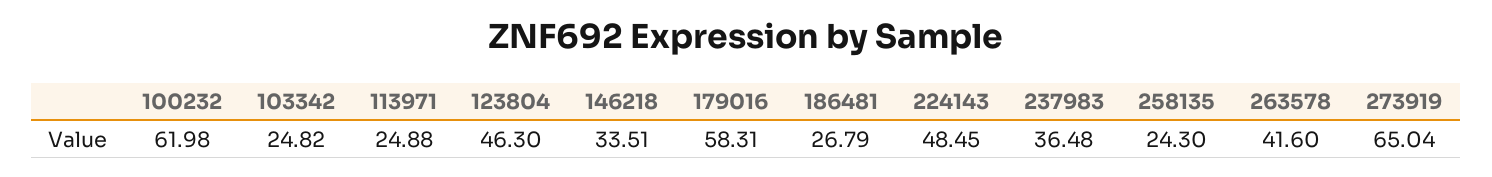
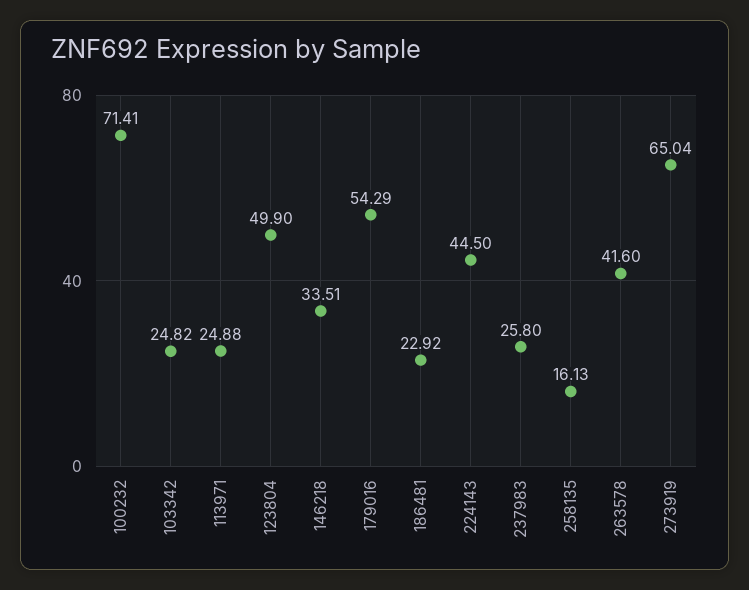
100232: 61.98 -> 71.41
123804: 46.3 -> 49.9
179016: 58.31 -> 54.29
186481: 26.79 -> 22.92
224143: 48.45 -> 44.5
237983: 36.48 -> 25.8
258135: 24.3 -> 16.13

